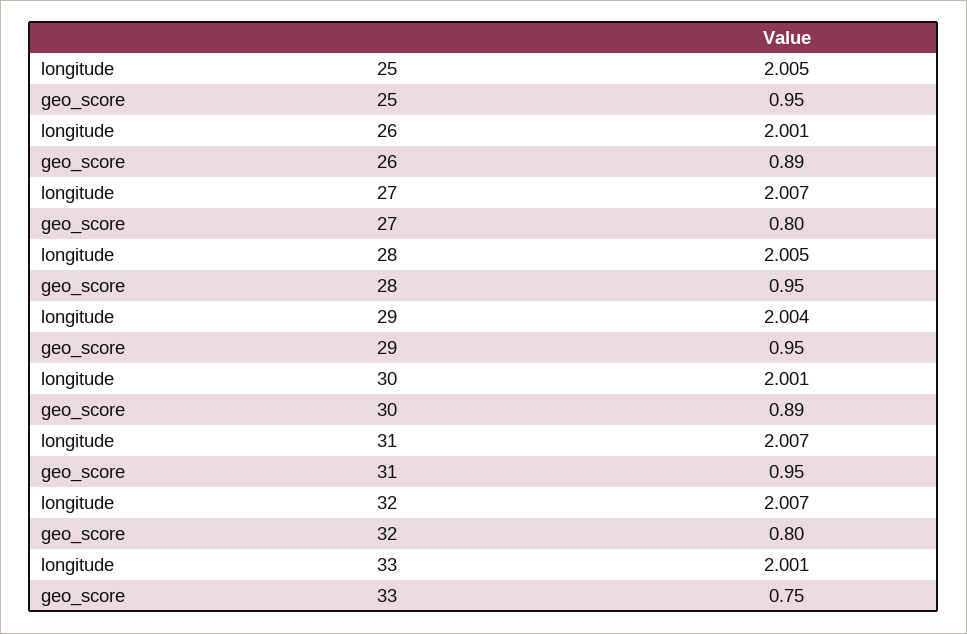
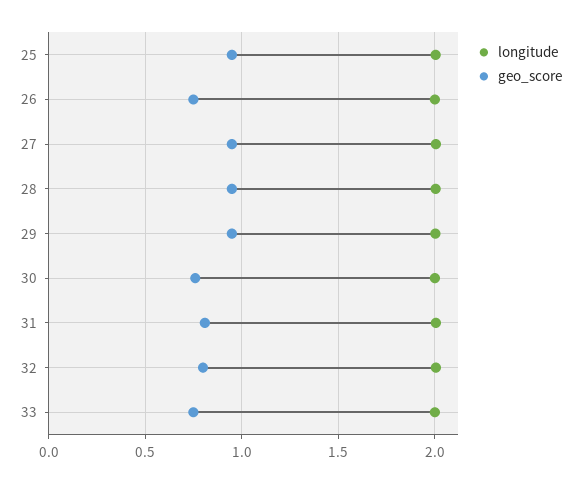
geo_score, 26: 0.89 -> 0.75
geo_score, 27: 0.8 -> 0.95
geo_score, 30: 0.89 -> 0.75
geo_score, 31: 0.95 -> 0.8

